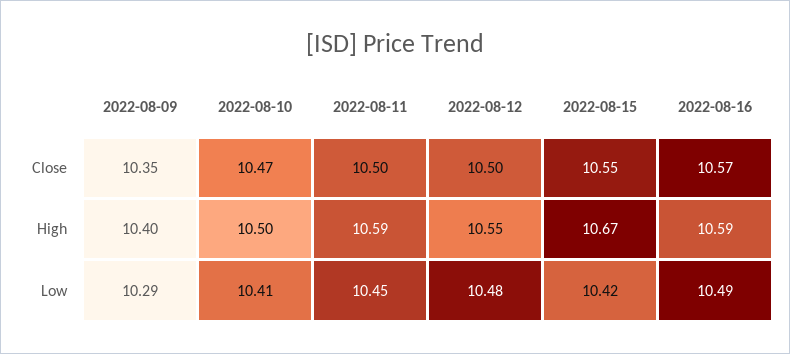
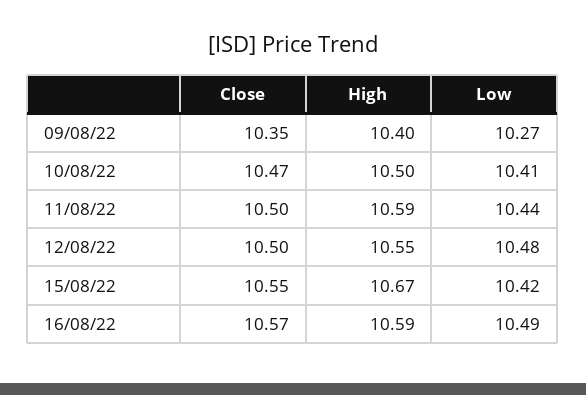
2022-08-09, Low: 10.29 -> 10.27
2022-08-11, Low: 10.45 -> 10.44

